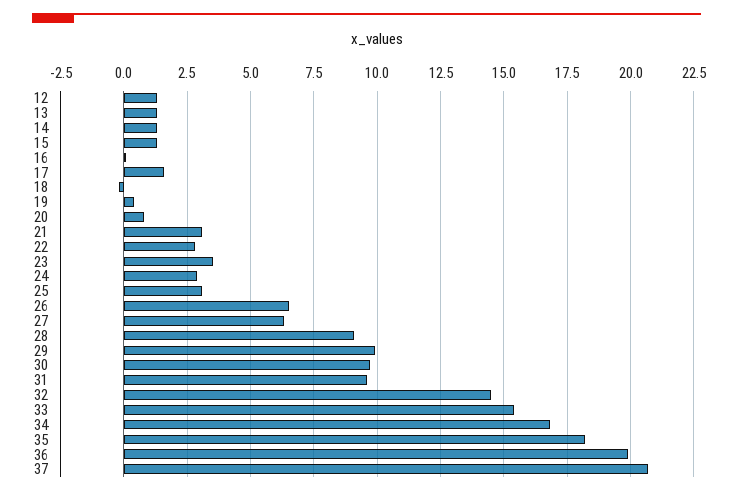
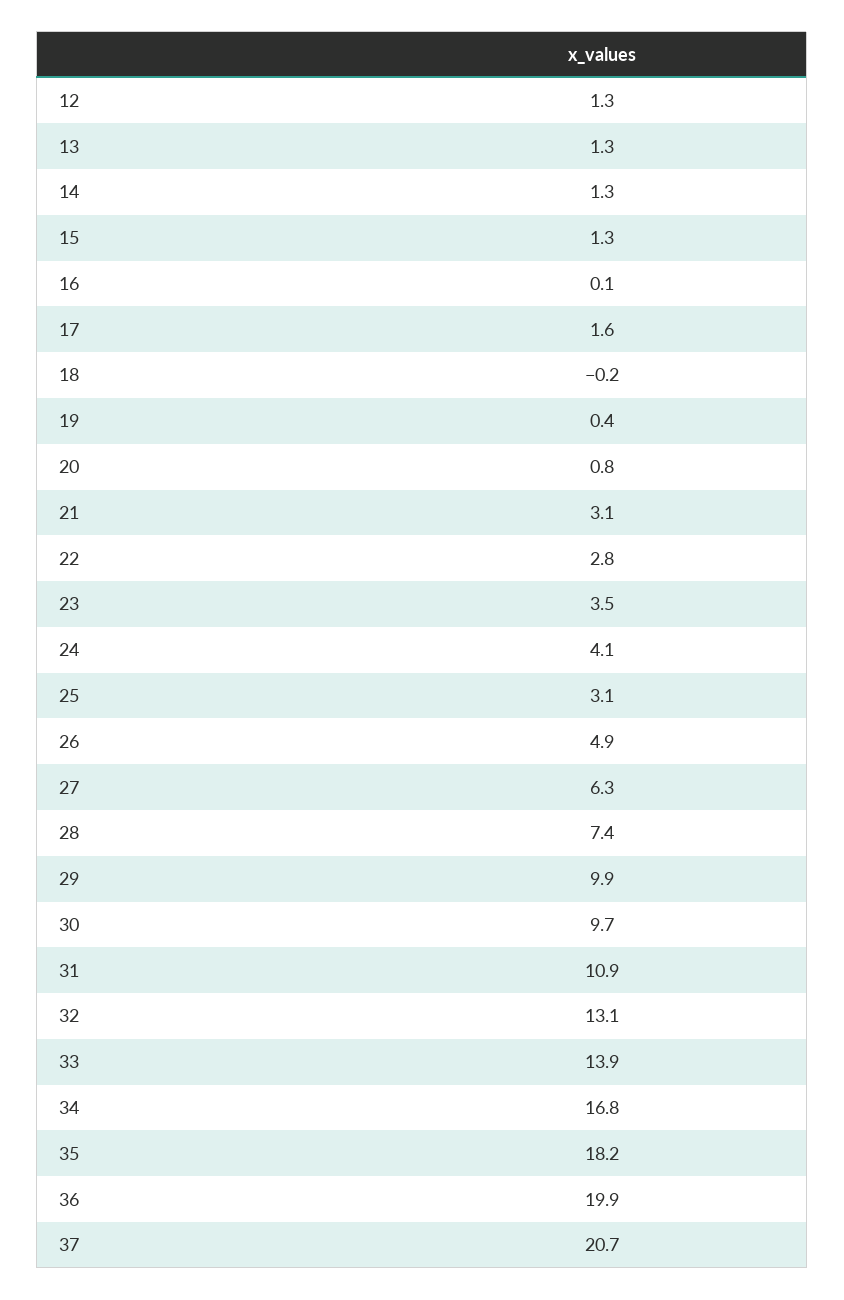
24: 3 -> 4.1
26: 6.5 -> 4.9
28: 9 -> 7.4
31: 9.5 -> 10.9
32: 14.5 -> 13.1
33: 15.5 -> 13.9

